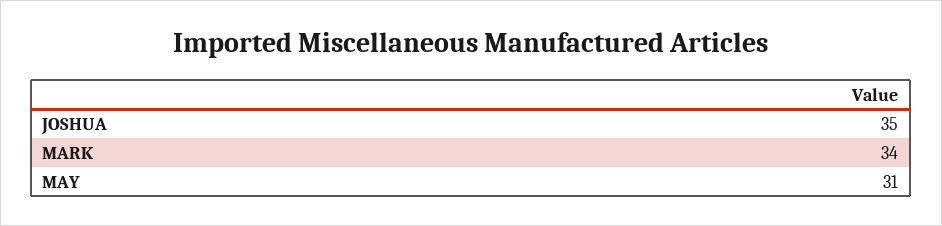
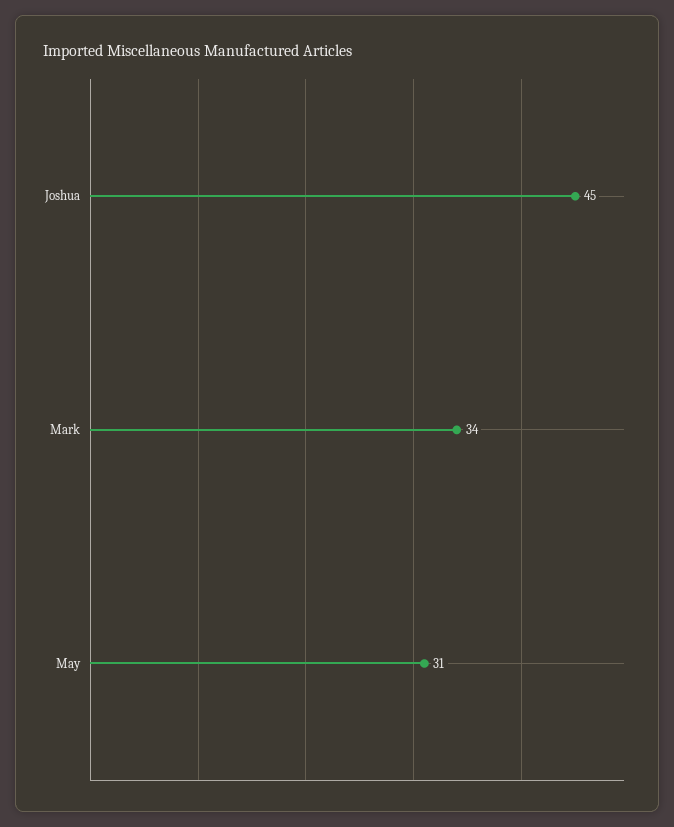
JOSHUA: 35 -> 45

